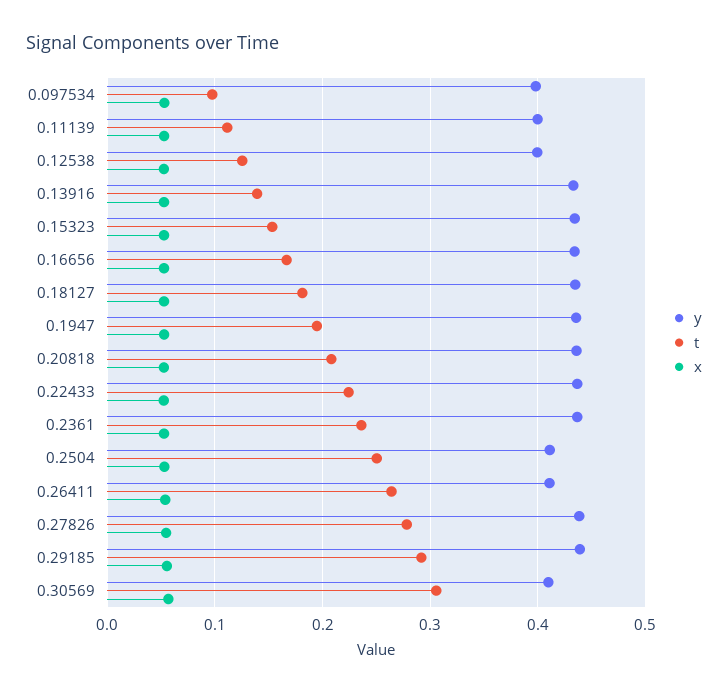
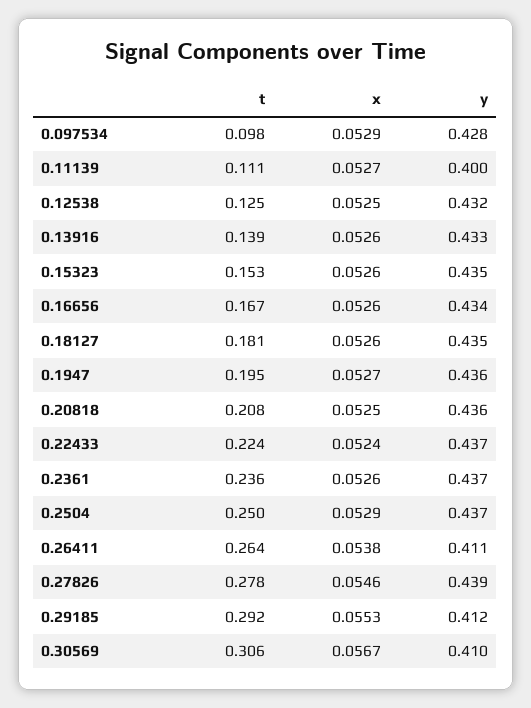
y, 0.097534: 0.4 -> 0.428
y, 0.12538: 0.4 -> 0.432
y, 0.2504: 0.41 -> 0.437
y, 0.29185: 0.44 -> 0.412

